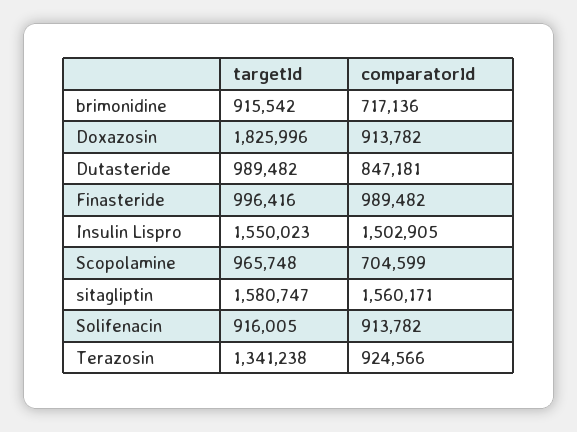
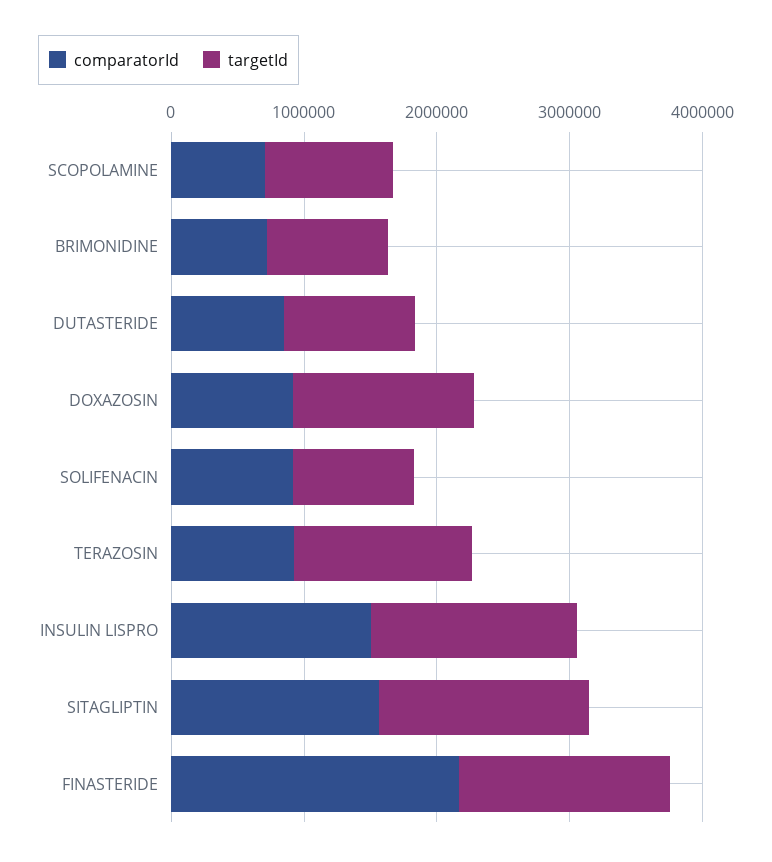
targetId, Doxazosin: 1825996 -> 1400000
targetId, Finasteride: 996416 -> 1600000
comparatorId, Finasteride: 989482 -> 2200000

